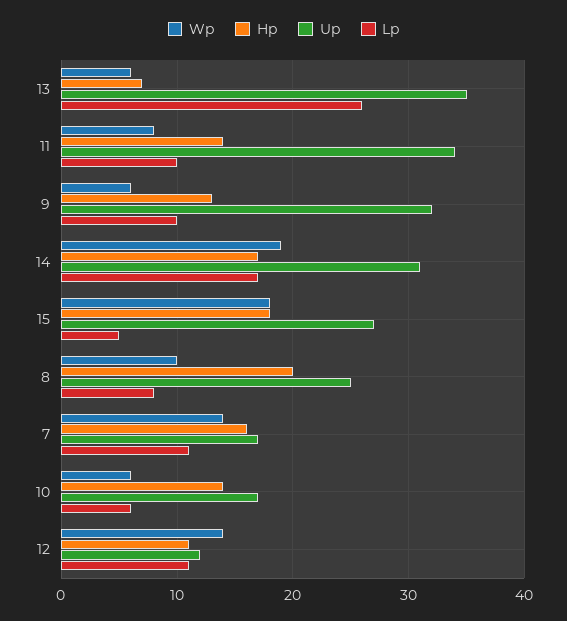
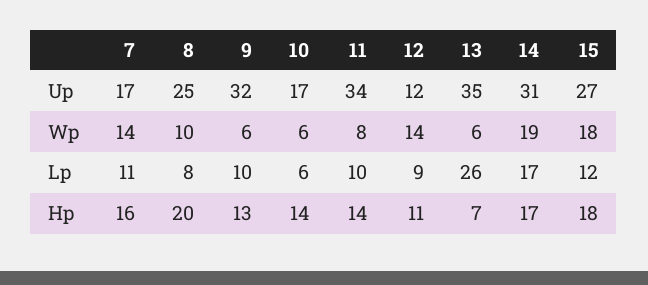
Lp, 15: 5 -> 12
Lp, 12: 11 -> 9

